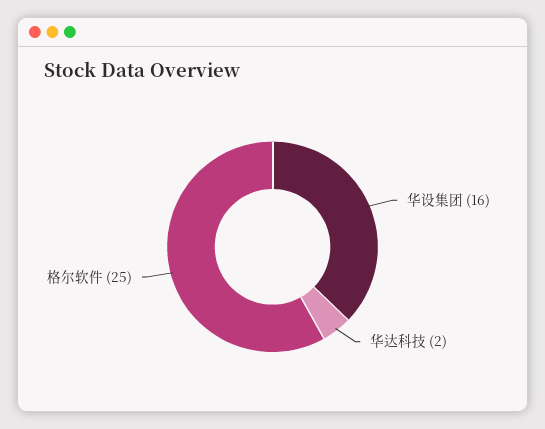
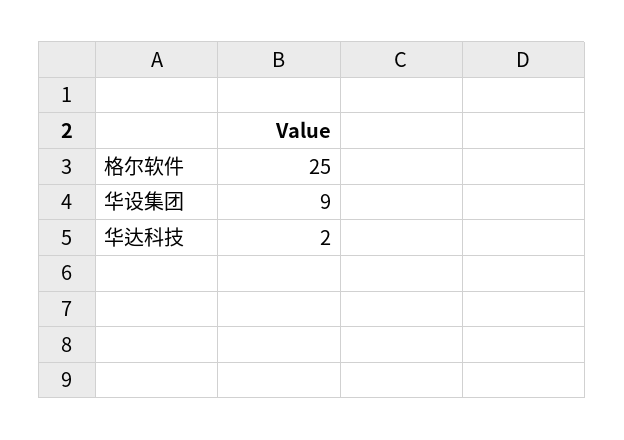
华设集团: 16 -> 9

